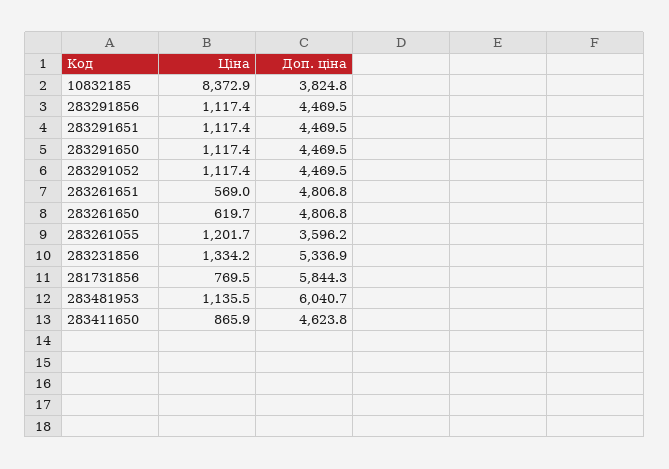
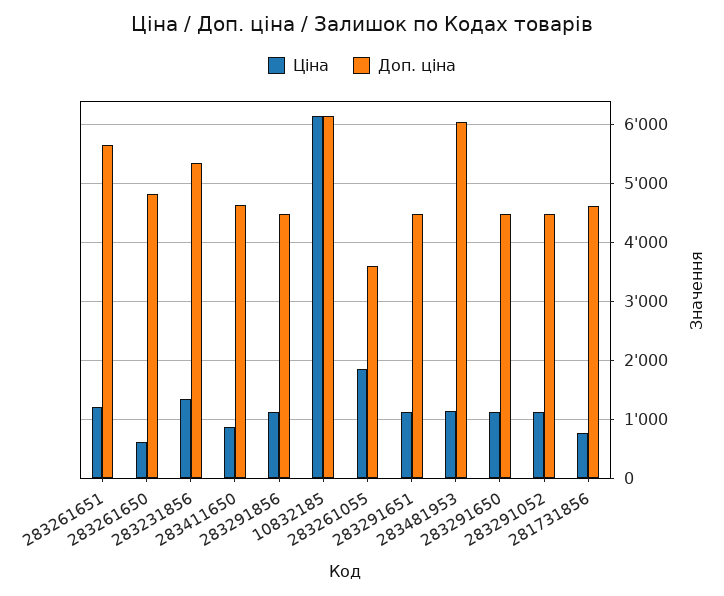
Ціна, 10832185: 8372.9 -> 6200
Доп. ціна, 10832185: 3824.8 -> 6200
Ціна, 283261651: 569 -> 1200
Доп. ціна, 283261651: 4806.8 -> 5600
Ціна, 283261055: 1201.7 -> 1800
Доп. ціна, 281731856: 5844.3 -> 4600

